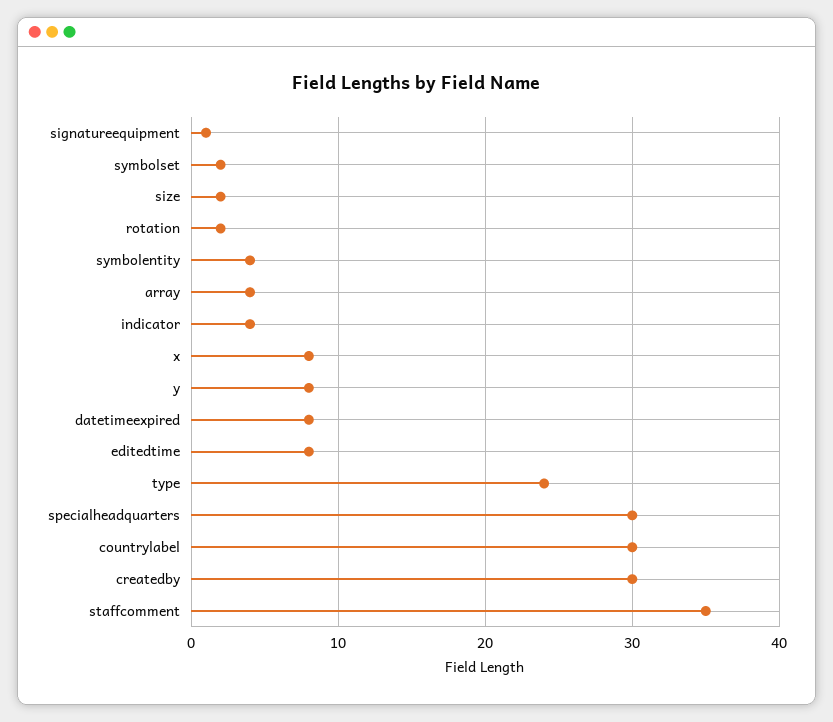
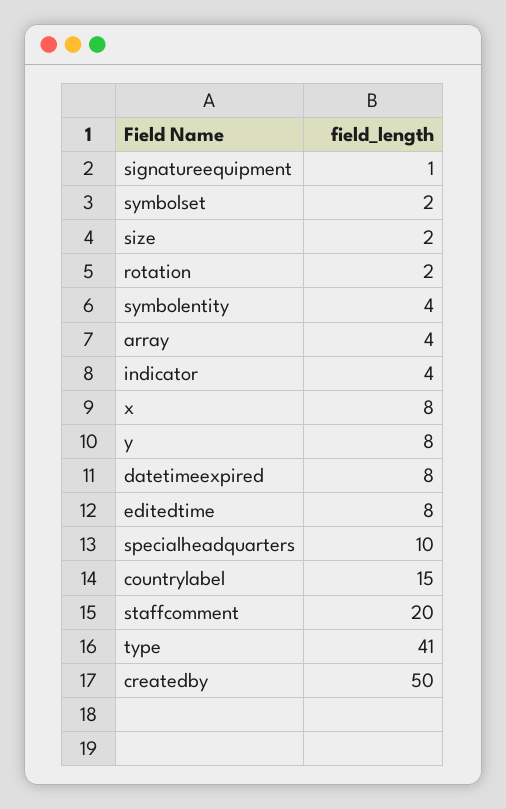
type: 24 -> 41
specialheadquarters: 30 -> 10
countrylabel: 30 -> 15
createdby: 30 -> 50
staffcomment: 35 -> 20

